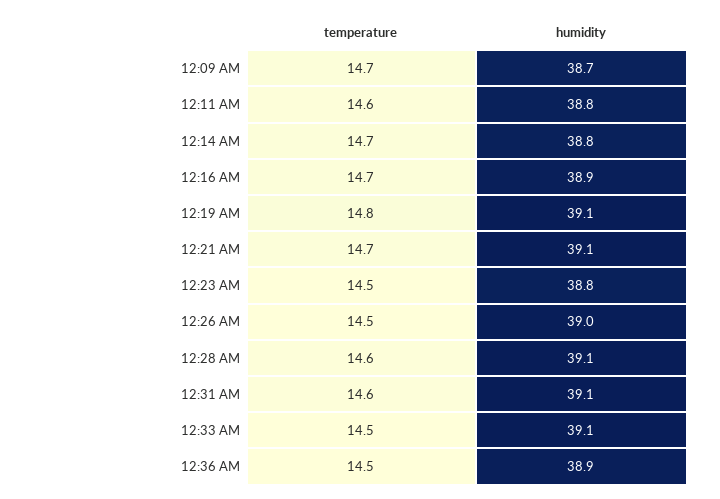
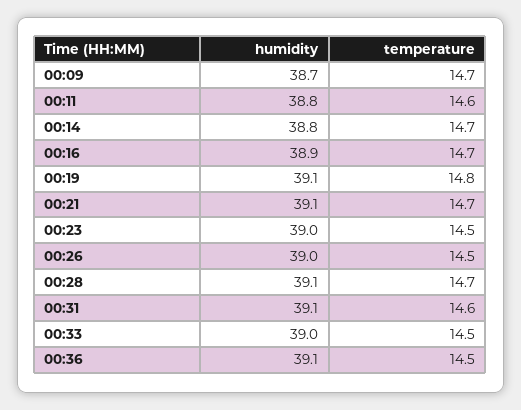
humidity, 12:23 AM: 38.8 -> 39
temperature, 12:28 AM: 14.6 -> 14.7
humidity, 12:33 AM: 39.1 -> 39
humidity, 12:36 AM: 38.9 -> 39.1

